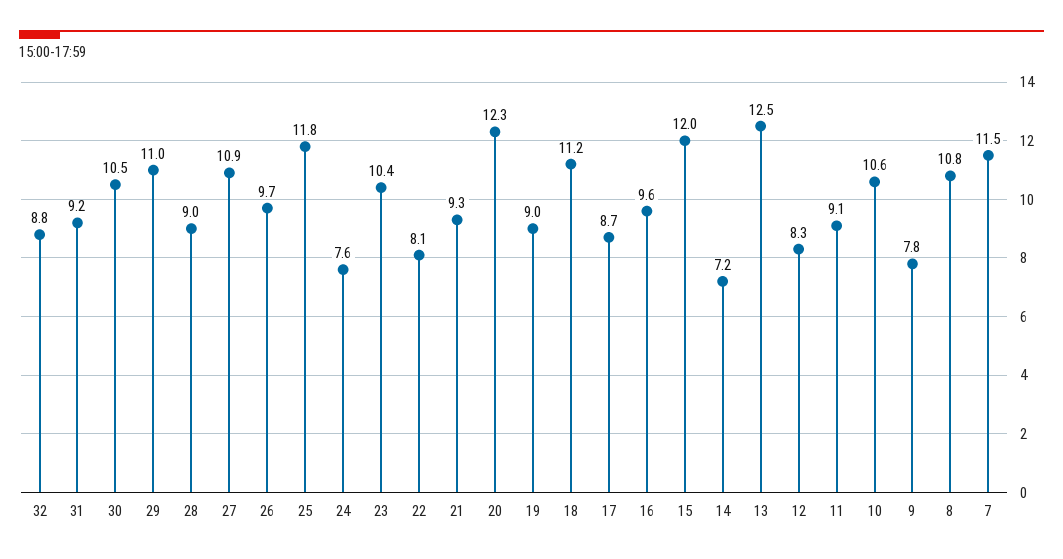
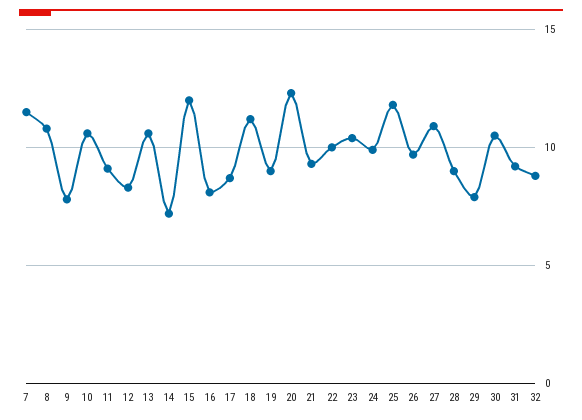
29: 11 -> 8
24: 7.6 -> 10
22: 8.1 -> 10
16: 9.6 -> 8
13: 12.5 -> 10.5

